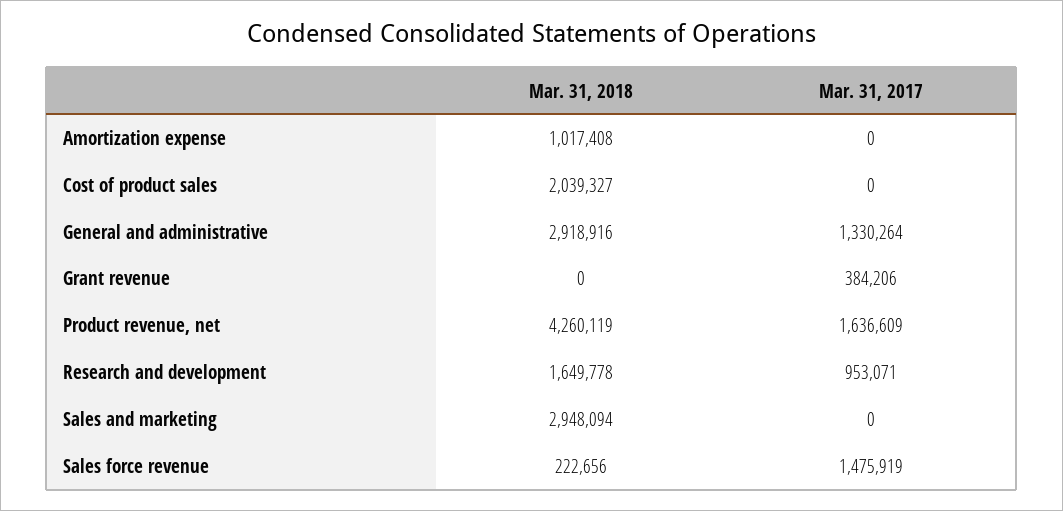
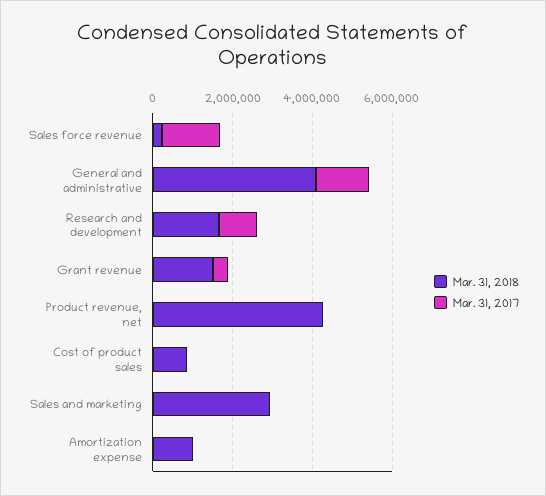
Mar. 31, 2018, Cost of product sales: 2039327 -> 1000000
Mar. 31, 2018, General and administrative: 2918916 -> 4000000
Mar. 31, 2018, Grant revenue: 0 -> 1500000
Mar. 31, 2017, Product revenue, net: 1636609 -> 0

